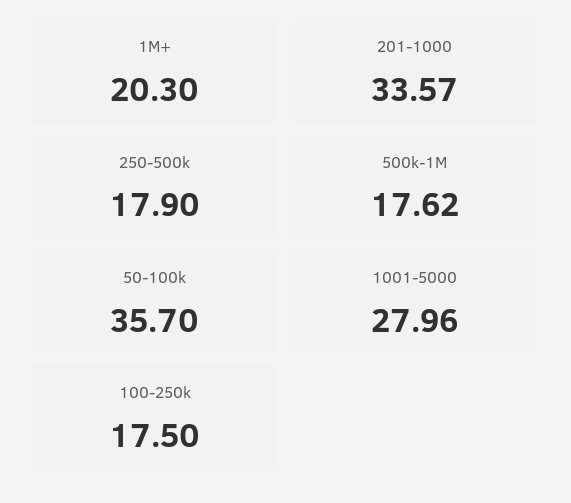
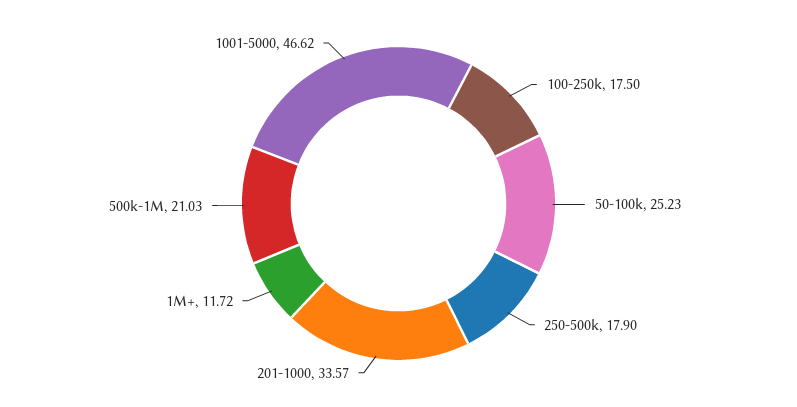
1M+: 20.3 -> 11.72
500k-1M: 17.62 -> 21.03
50-100k: 35.7 -> 25.23
1001-5000: 27.96 -> 46.62

